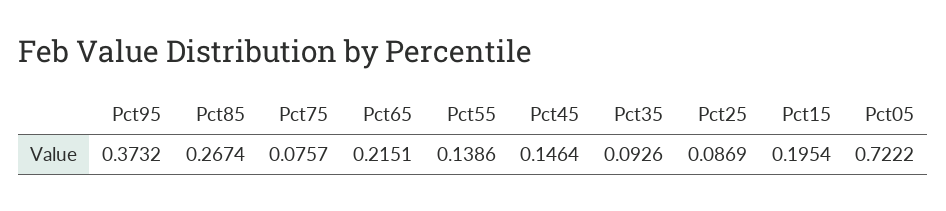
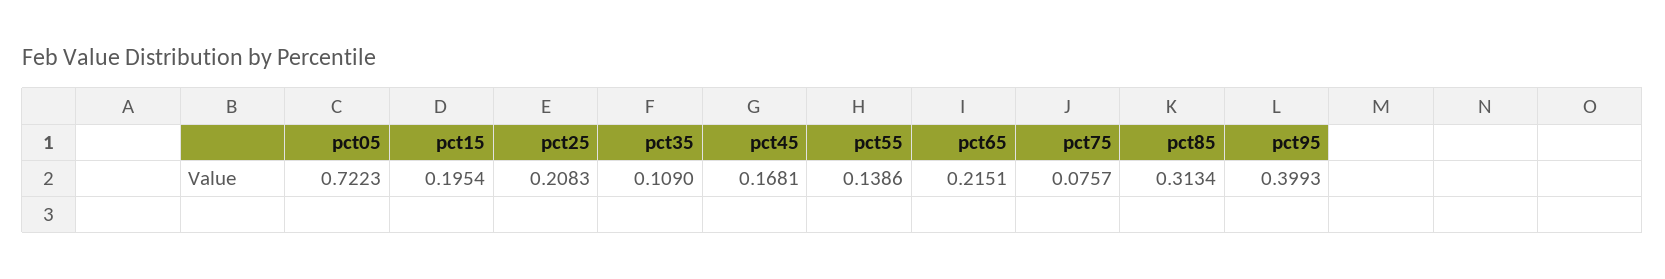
Pct95: 0.3732 -> 0.3993
Pct85: 0.2674 -> 0.3134
Pct45: 0.1464 -> 0.1681
Pct35: 0.0926 -> 0.109
Pct25: 0.0869 -> 0.2083
Pct05: 0.7222 -> 0.7223

